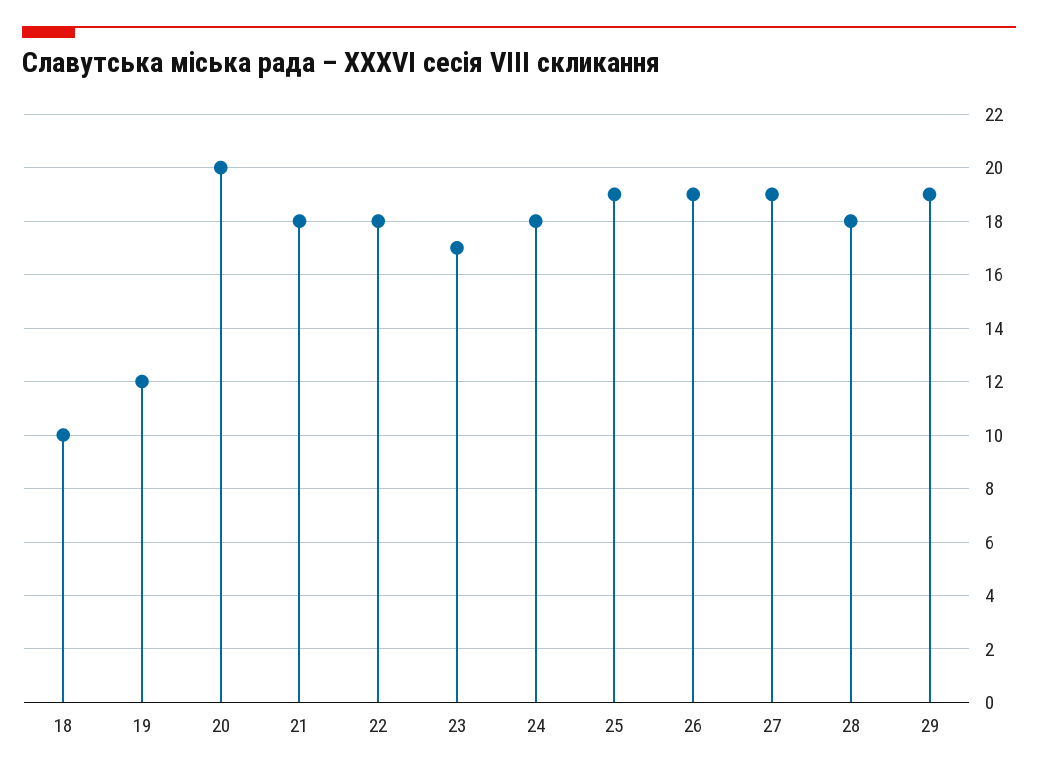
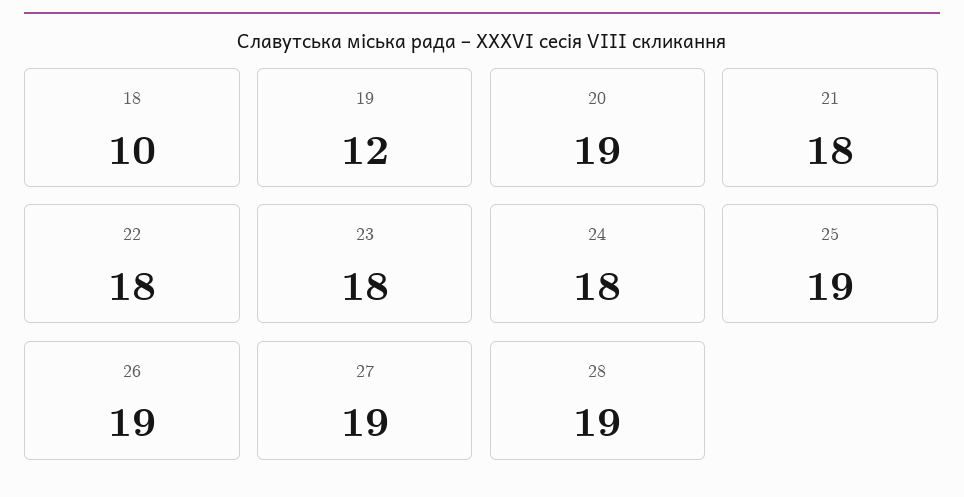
20: 20 -> 19
23: 17 -> 18
28: 18 -> 19
29: 19 -> none

